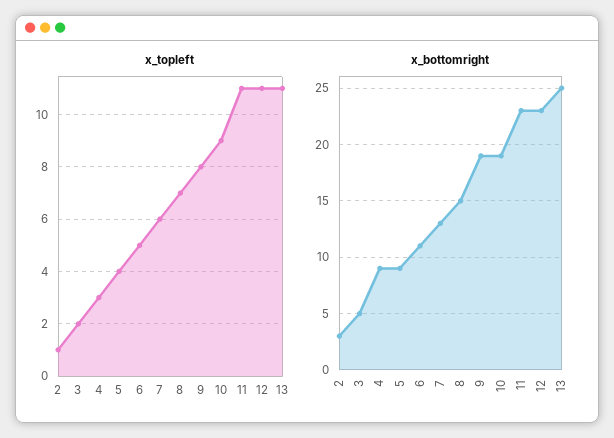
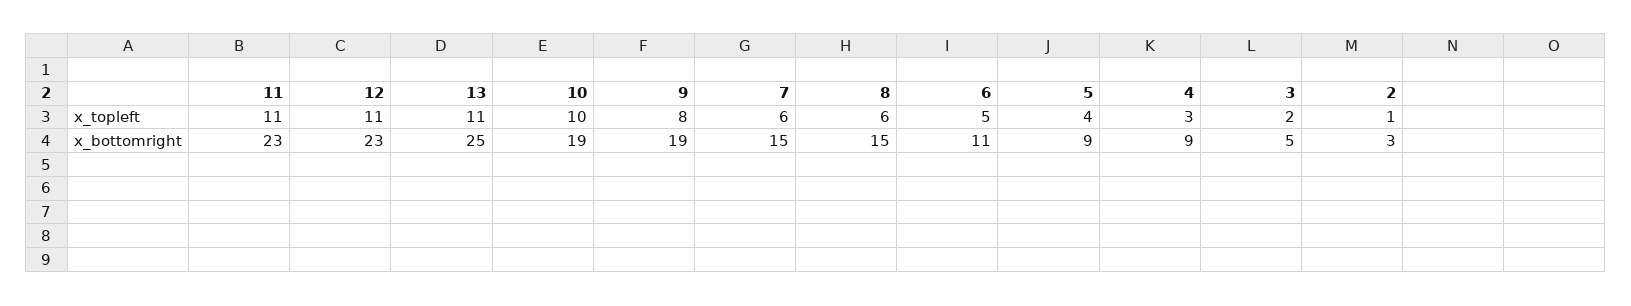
x_topleft, 8: 7 -> 6
x_topleft, 10: 9 -> 10
x_bottomright, 7: 13 -> 15

